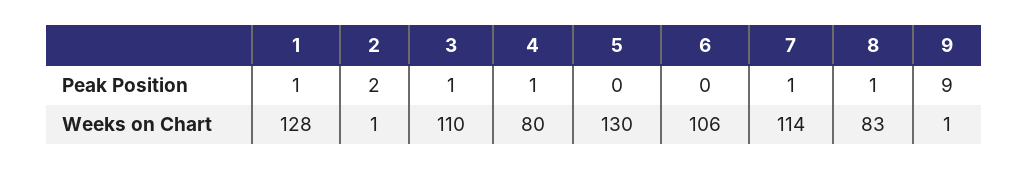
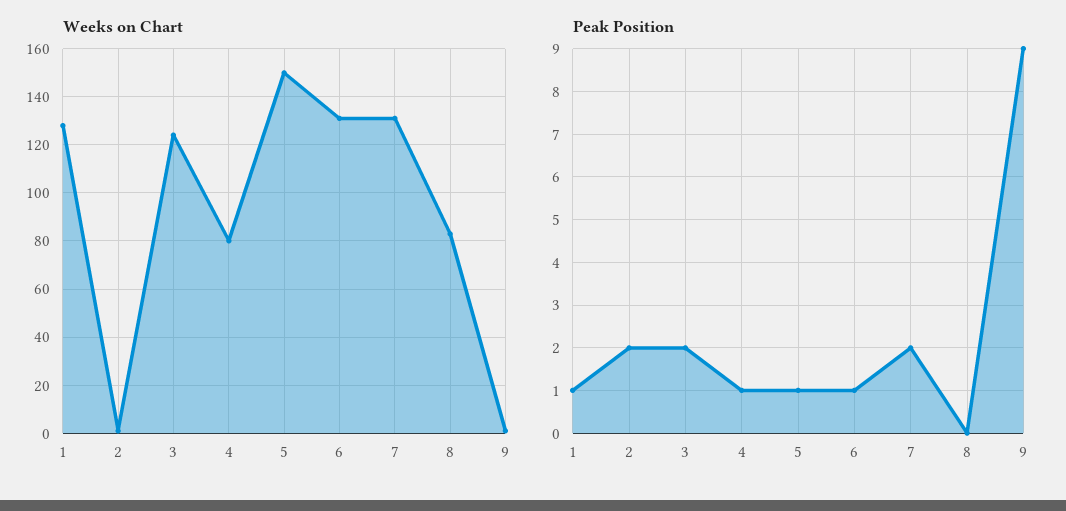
Peak Position, 3: 1 -> 2
Peak Position, 5: 0 -> 1
Peak Position, 6: 0 -> 1
Peak Position, 7: 1 -> 2
Peak Position, 8: 1 -> 0
Weeks on Chart, 3: 110 -> 125
Weeks on Chart, 5: 130 -> 150
Weeks on Chart, 6: 106 -> 130
Weeks on Chart, 7: 114 -> 130

